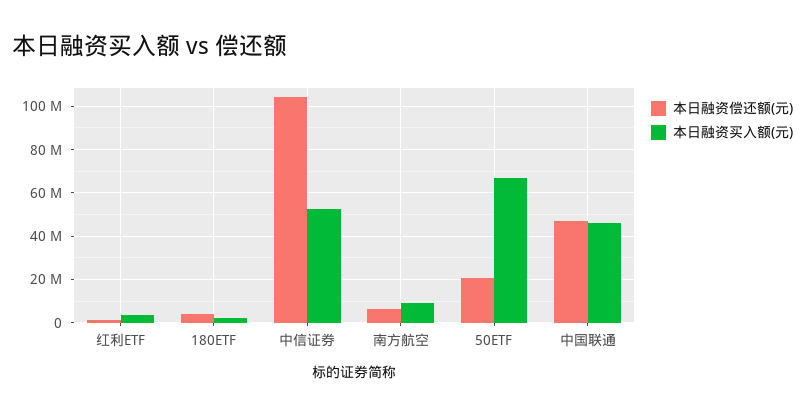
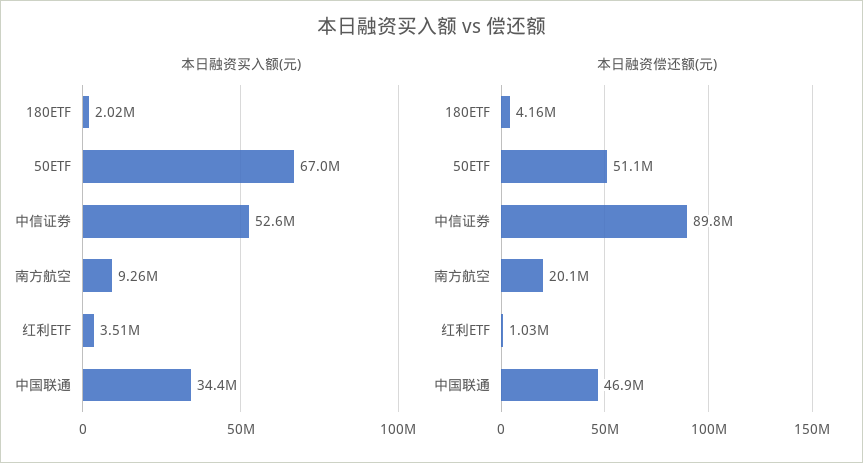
本日融资偿还额(元), 中信证券: 105000000 -> 89800000
本日融资偿还额(元), 南方航空: 5000000 -> 20100000
本日融资偿还额(元), 50ETF: 20000000 -> 51100000
本日融资买入额(元), 中国联通: 45000000 -> 34400000

